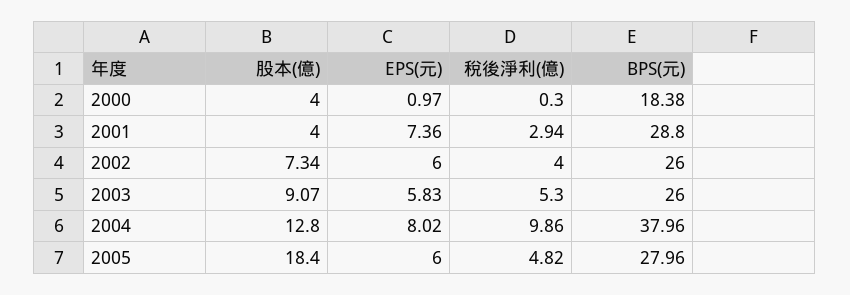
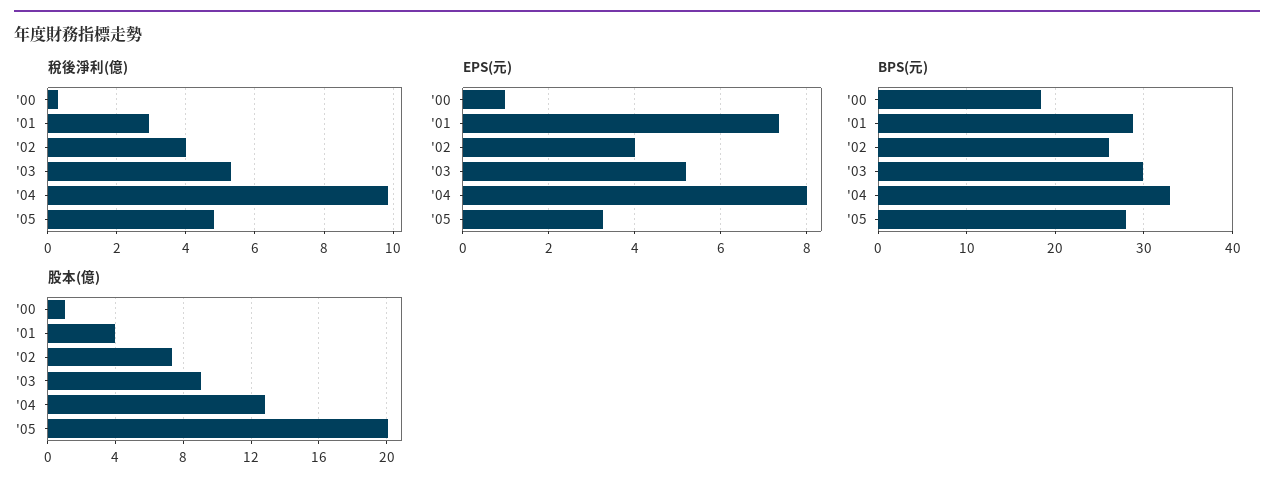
股本(億), 2000: 4 -> 1
EPS(元), 2002: 6 -> 4
EPS(元), 2003: 5.83 -> 5.2
BPS(元), 2003: 26 -> 30
BPS(元), 2004: 37.96 -> 33
股本(億), 2005: 18.4 -> 20
EPS(元), 2005: 6 -> 3.2

